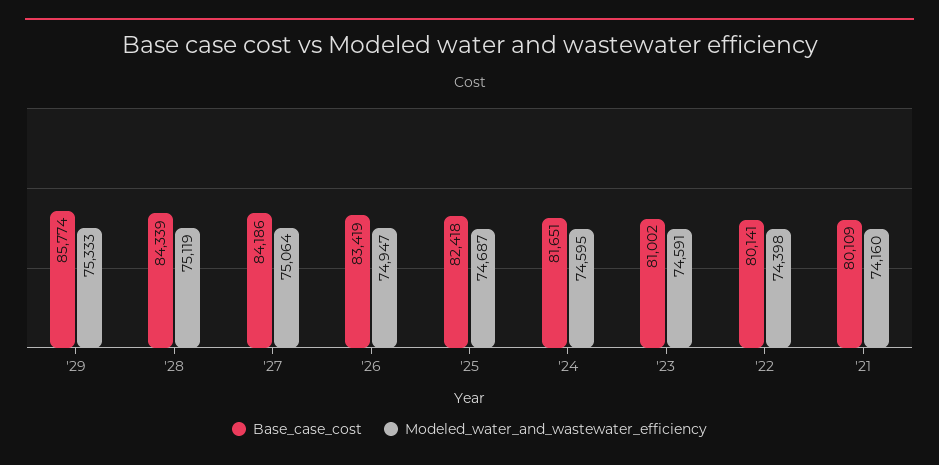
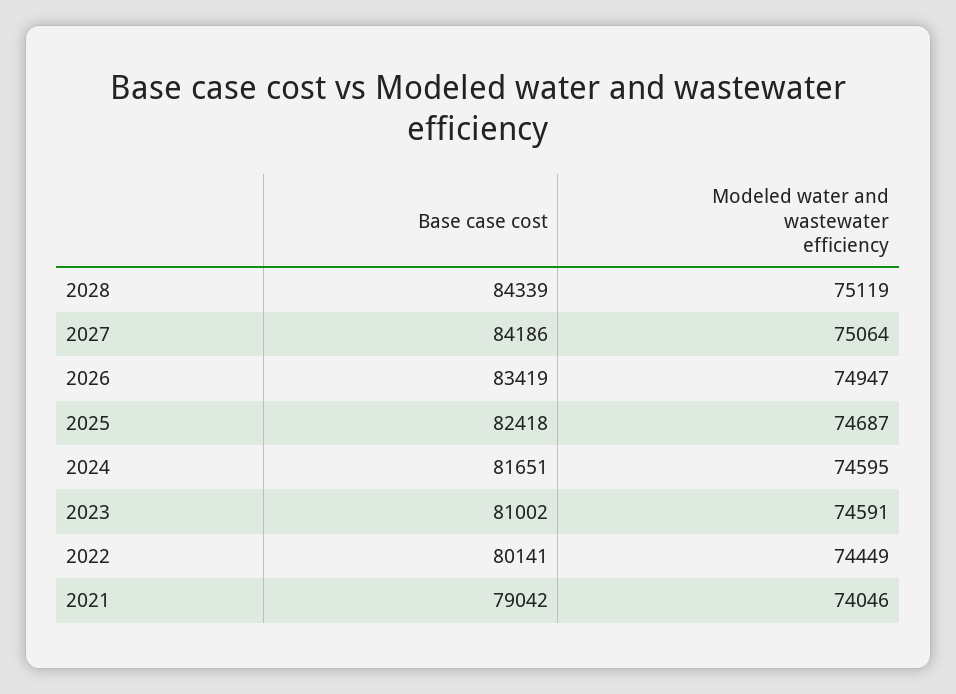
Base_case_cost, '29: 85774 -> none
Modeled_water_and_wastewater_efficiency, '29: 75333 -> none
Modeled_water_and_wastewater_efficiency, '22: 74398 -> 74449
Base_case_cost, '21: 80109 -> 79042
Modeled_water_and_wastewater_efficiency, '21: 74160 -> 74046

